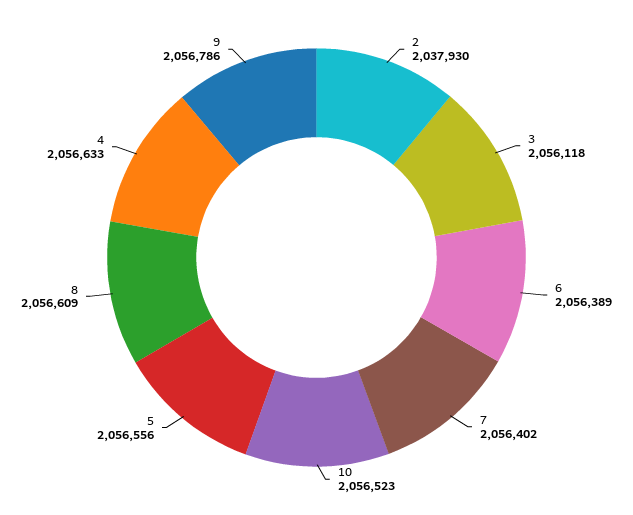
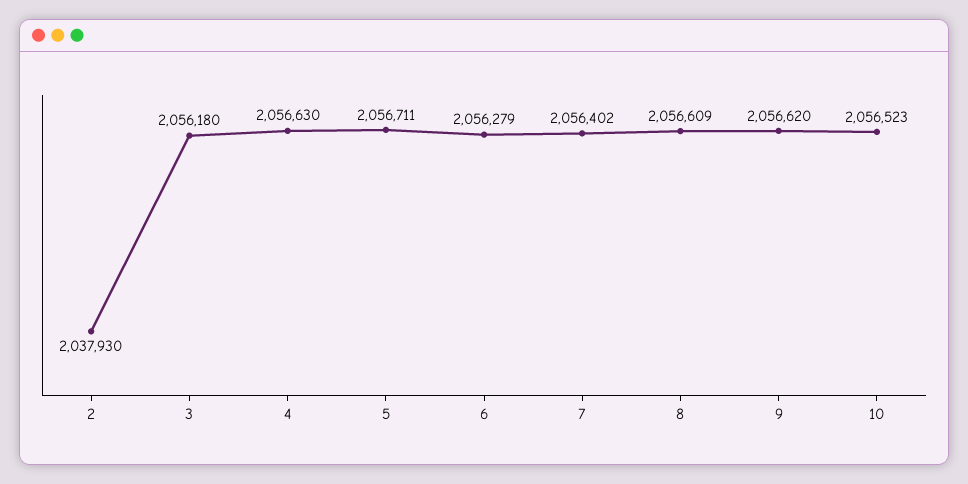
3: 2056118 -> 2056180
6: 2056389 -> 2056279
5: 2056556 -> 2056711
4: 2056633 -> 2056630
9: 2056786 -> 2056620

